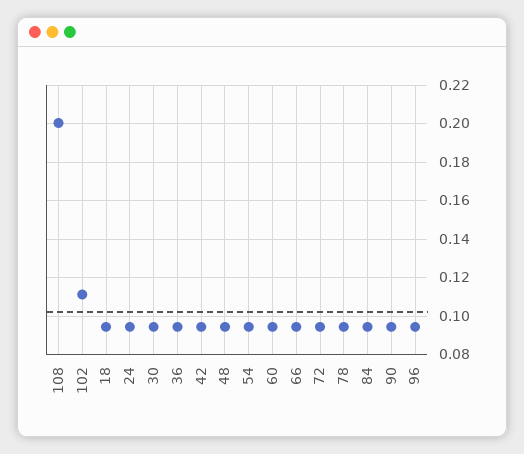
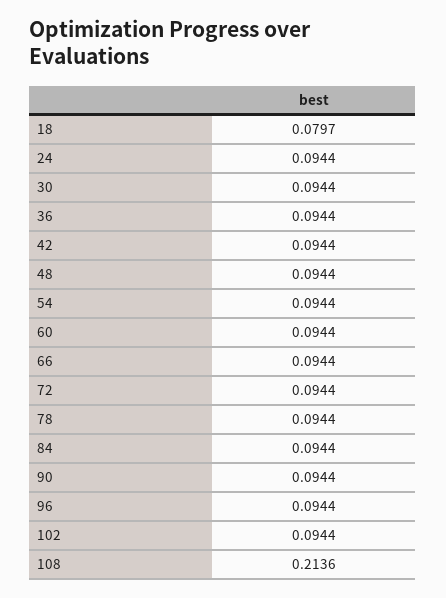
108: 0.2 -> 0.2136
102: 0.11 -> 0.0944
18: 0.095 -> 0.0797

